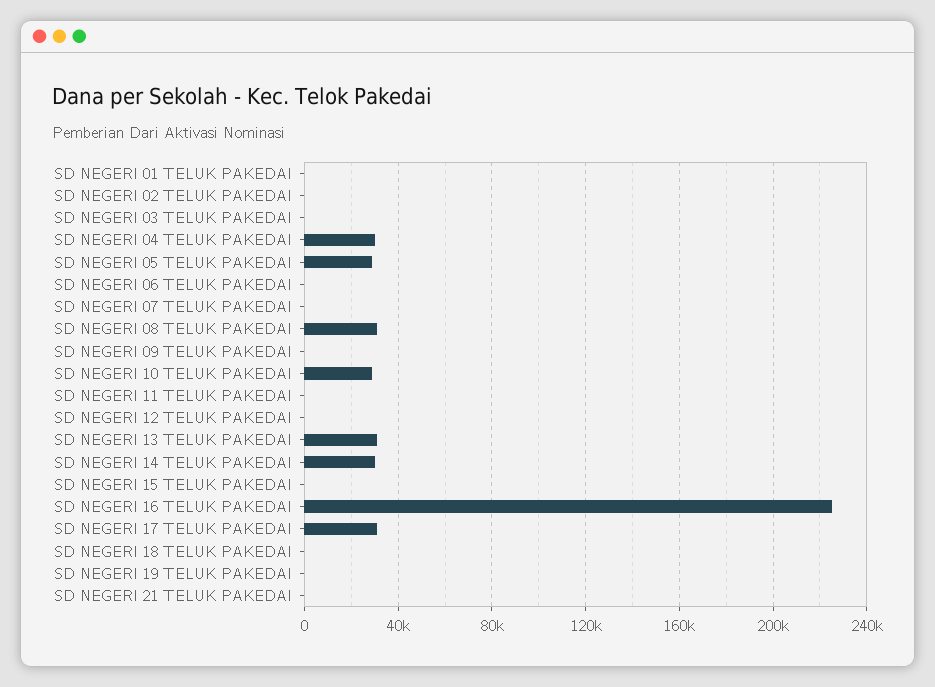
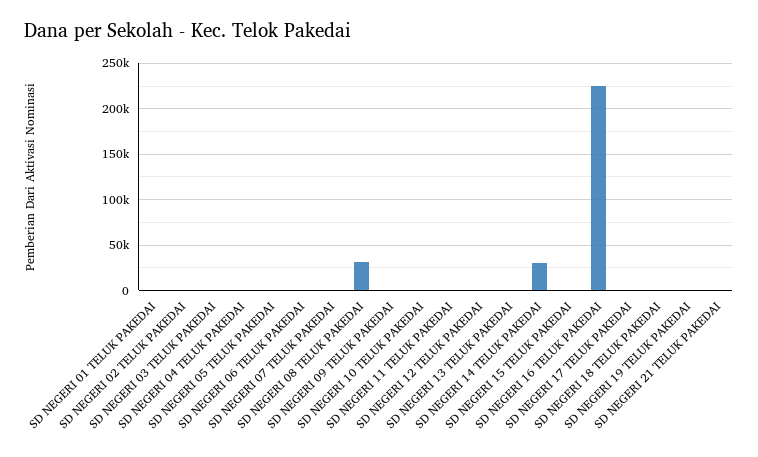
SD NEGERI 04 TELUK PAKEDAI: 30000 -> 0
SD NEGERI 05 TELUK PAKEDAI: 30000 -> 0
SD NEGERI 10 TELUK PAKEDAI: 30000 -> 0
SD NEGERI 13 TELUK PAKEDAI: 30000 -> 0
SD NEGERI 17 TELUK PAKEDAI: 30000 -> 0

